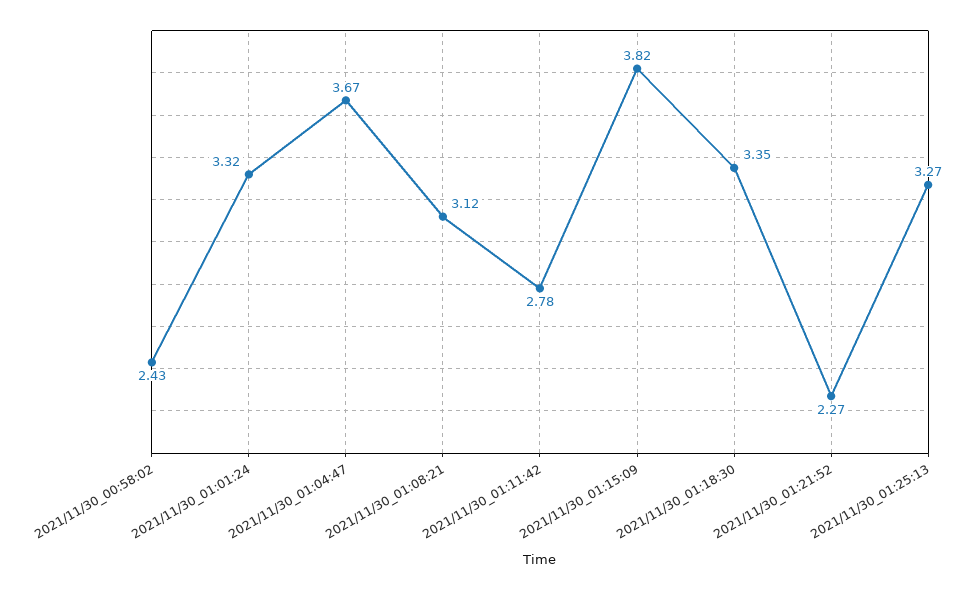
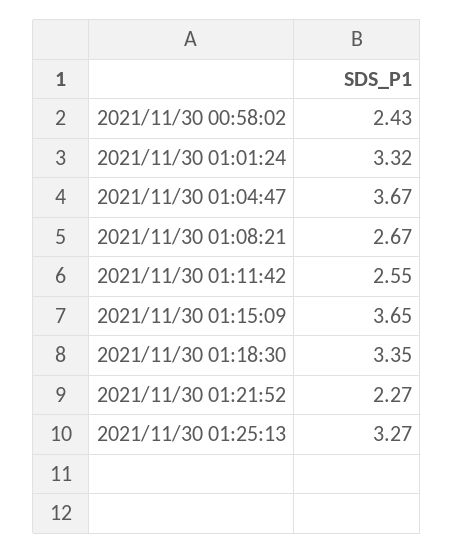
2021/11/30_01:08:21: 3.12 -> 2.67
2021/11/30_01:11:42: 2.78 -> 2.55
2021/11/30_01:15:09: 3.82 -> 3.65

